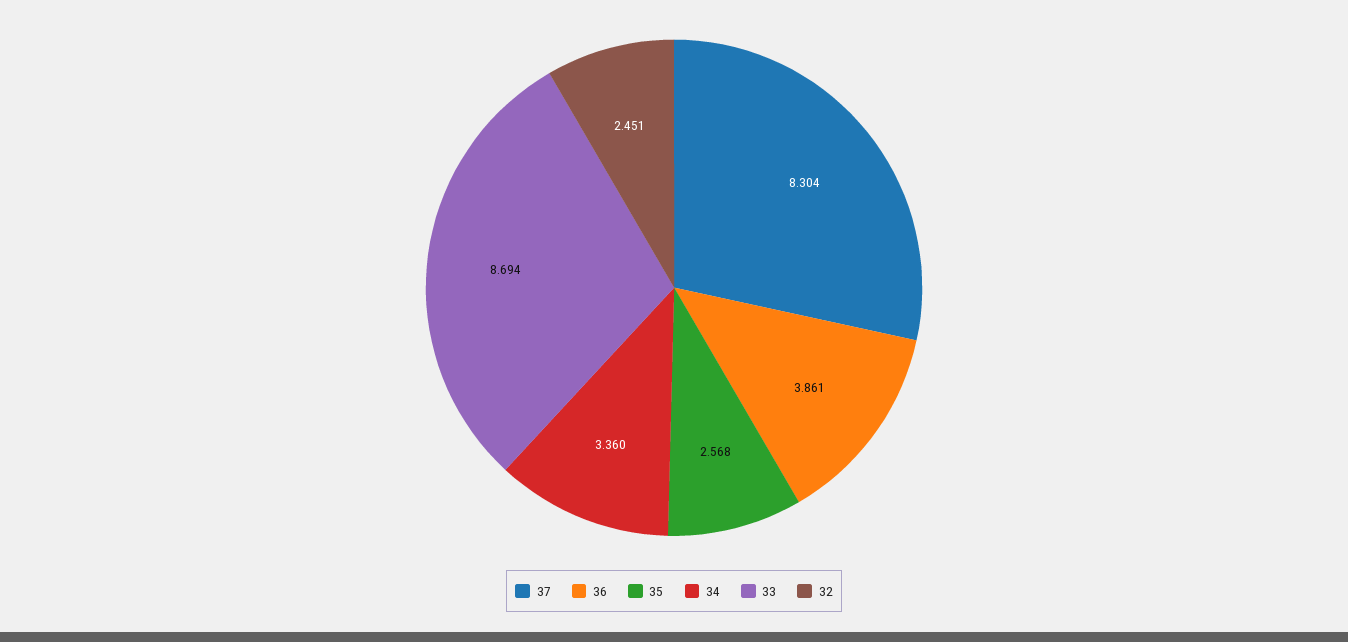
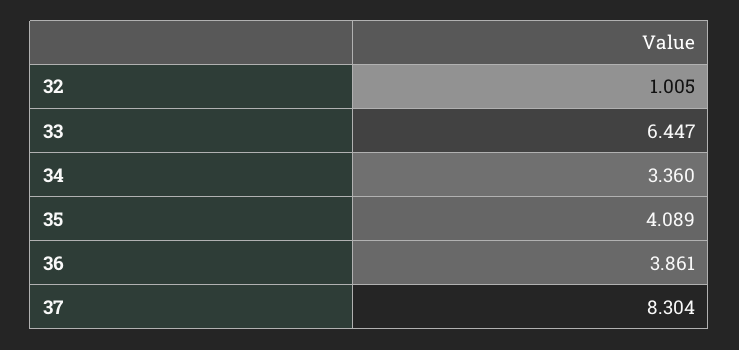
35: 2.568 -> 4.089
33: 8.694 -> 6.447
32: 2.451 -> 1.005

